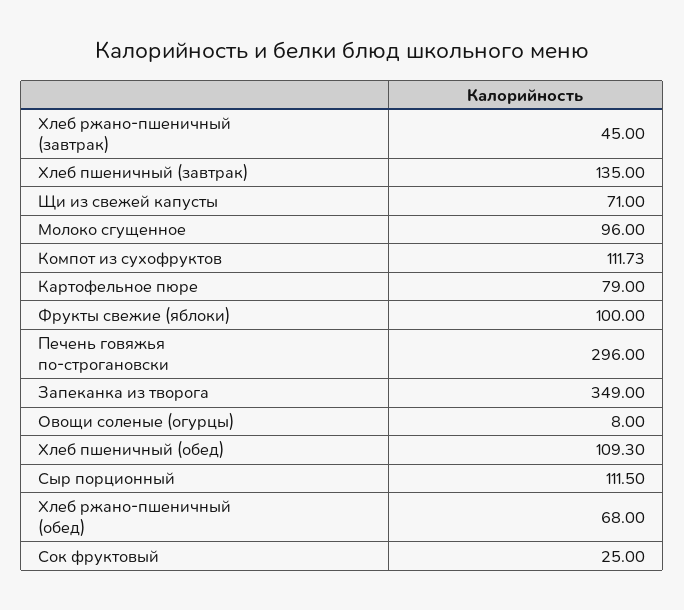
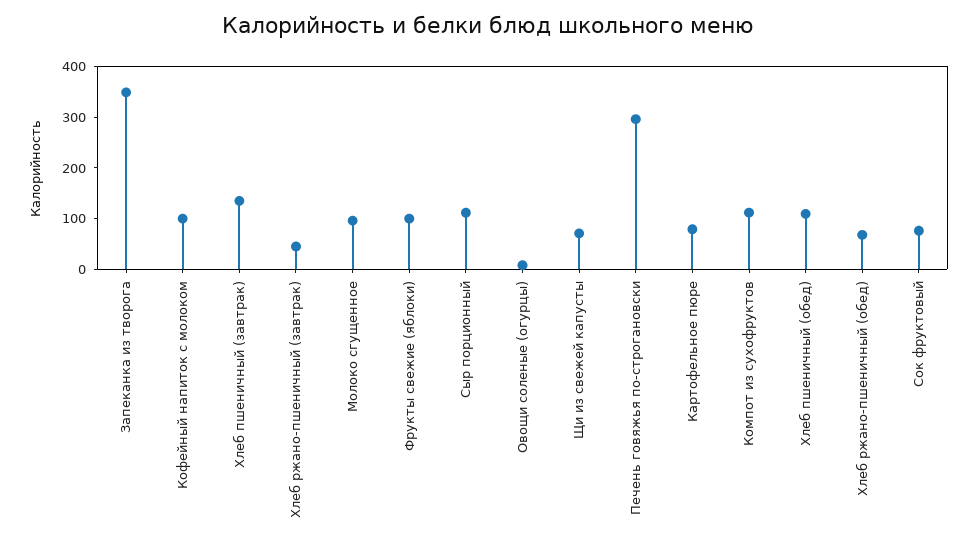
Сок фруктовый: 25 -> 80
Кофейный напиток с молоком: none -> 100

